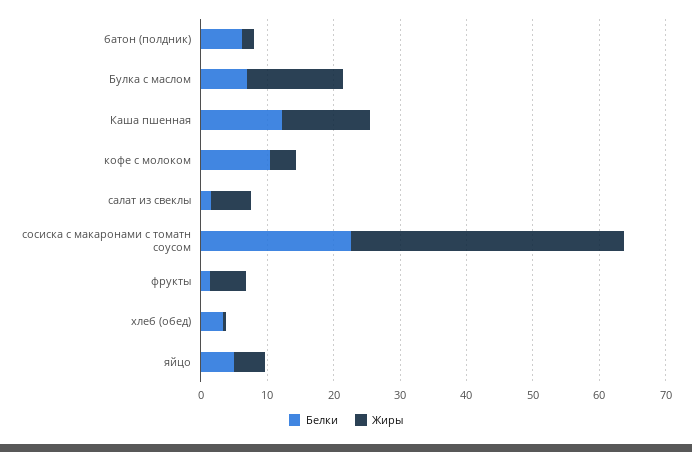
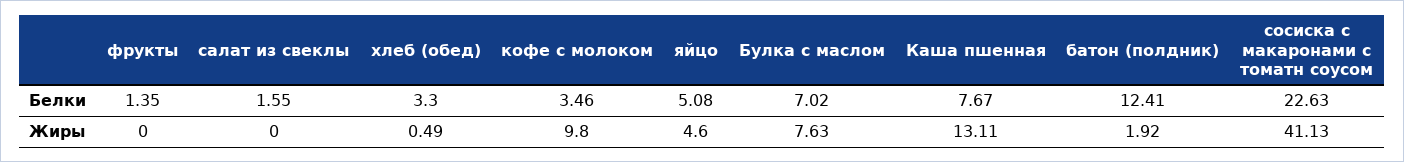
Белки, батон (полдник): 6 -> 12.41
Жиры, Булка с маслом: 14 -> 7.63
Белки, Каша пшенная: 12 -> 7.67
Белки, кофе с молоком: 10 -> 3.46
Жиры, кофе с молоком: 4 -> 9.8
Жиры, салат из свеклы: 6 -> 0
Жиры, фрукты: 6 -> 0

